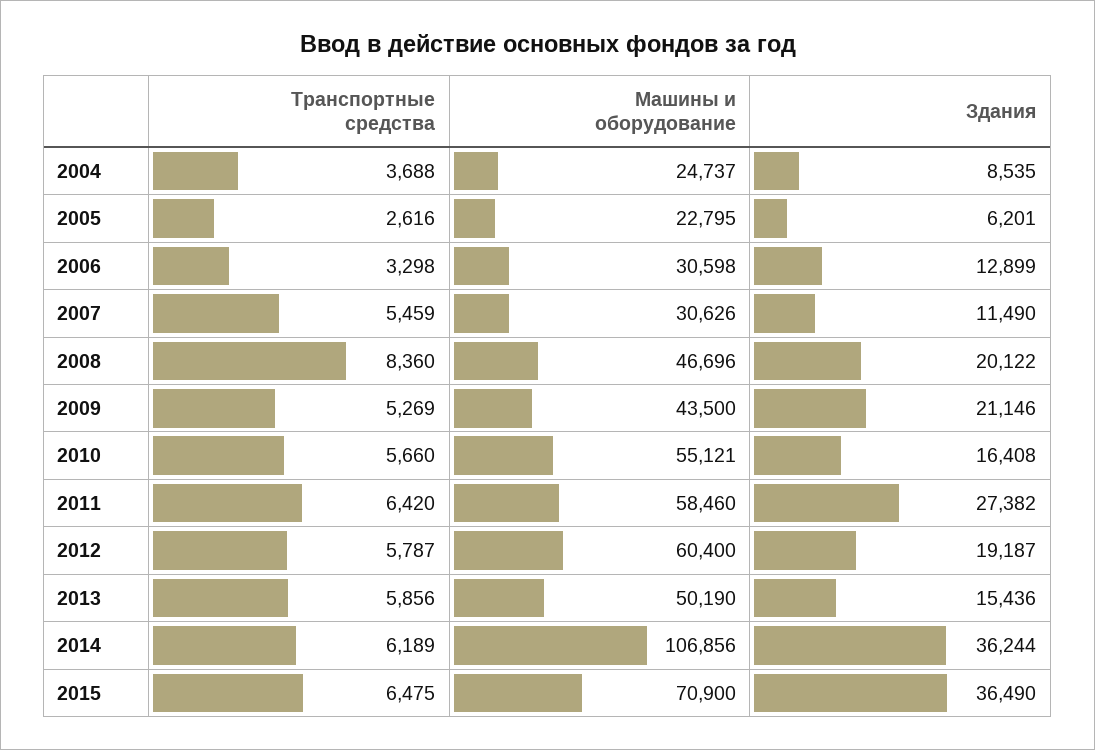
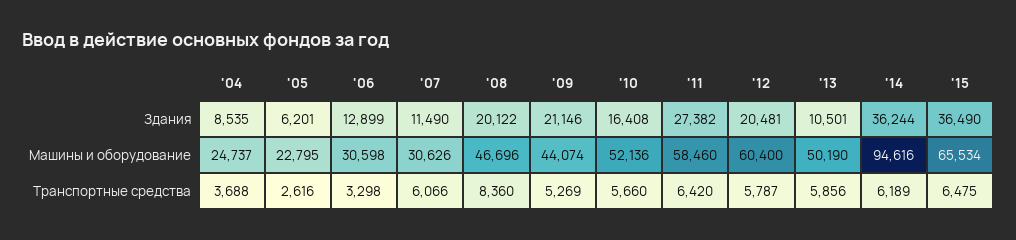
Транспортные средства, 2007: 5459 -> 6066
Машины и оборудование, 2009: 43500 -> 44074
Машины и оборудование, 2010: 55121 -> 52136
Здания, 2012: 19187 -> 20481
Здания, 2013: 15436 -> 10501
Машины и оборудование, 2014: 106856 -> 94616
Машины и оборудование, 2015: 70900 -> 65534

